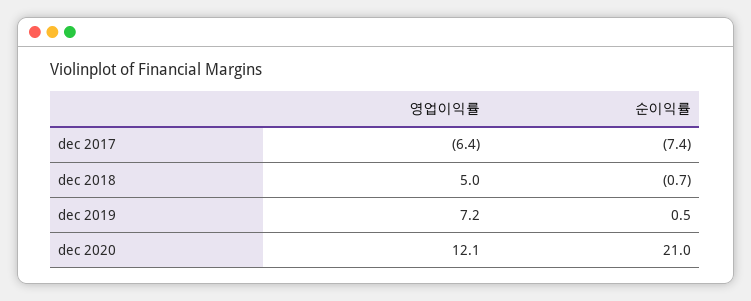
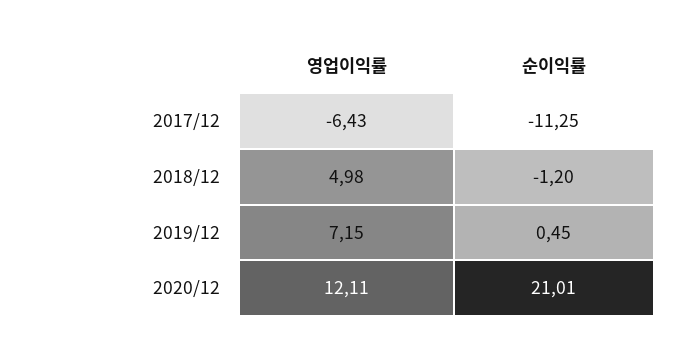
순이익률, dec 2017: -7.4 -> -11.25
순이익률, dec 2018: -0.7 -> -1.2

